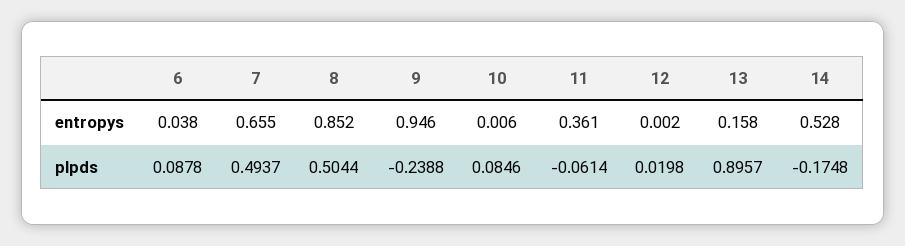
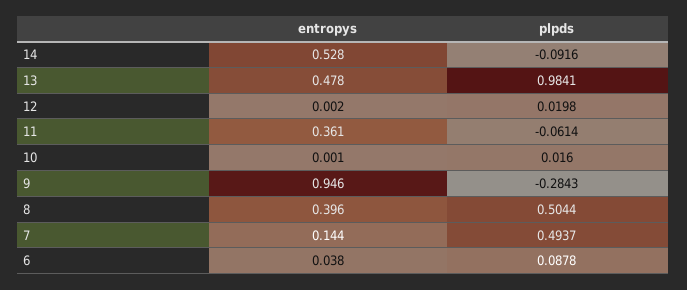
7, entropys: 0.655 -> 0.144
8, entropys: 0.852 -> 0.396
10, entropys: 0.006 -> 0.001
13, entropys: 0.158 -> 0.478
9, plpds: -0.2388 -> -0.2843
10, plpds: 0.0846 -> 0.016
13, plpds: 0.8957 -> 0.9841
14, plpds: -0.1748 -> -0.0916

